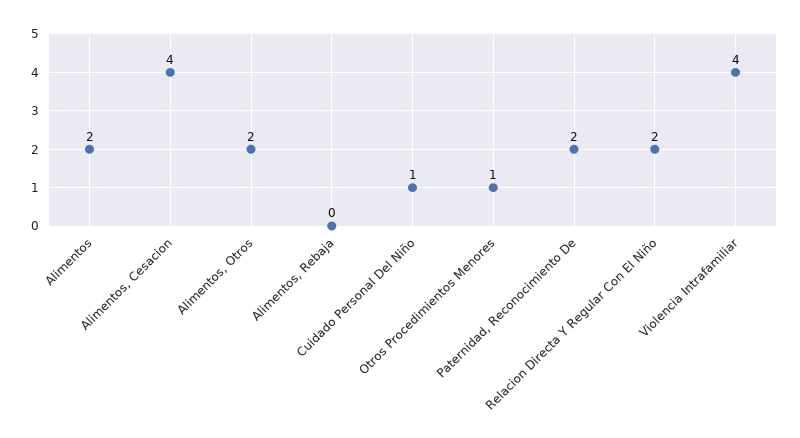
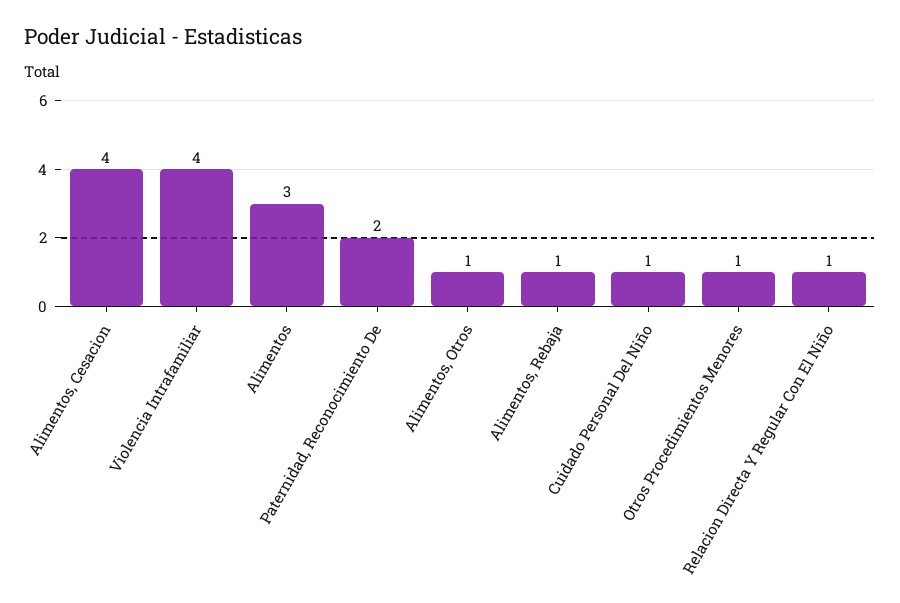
Alimentos: 2 -> 3
Alimentos, Otros: 2 -> 1
Alimentos, Rebaja: 0 -> 1
Relacion Directa Y Regular Con El Niño: 2 -> 1

